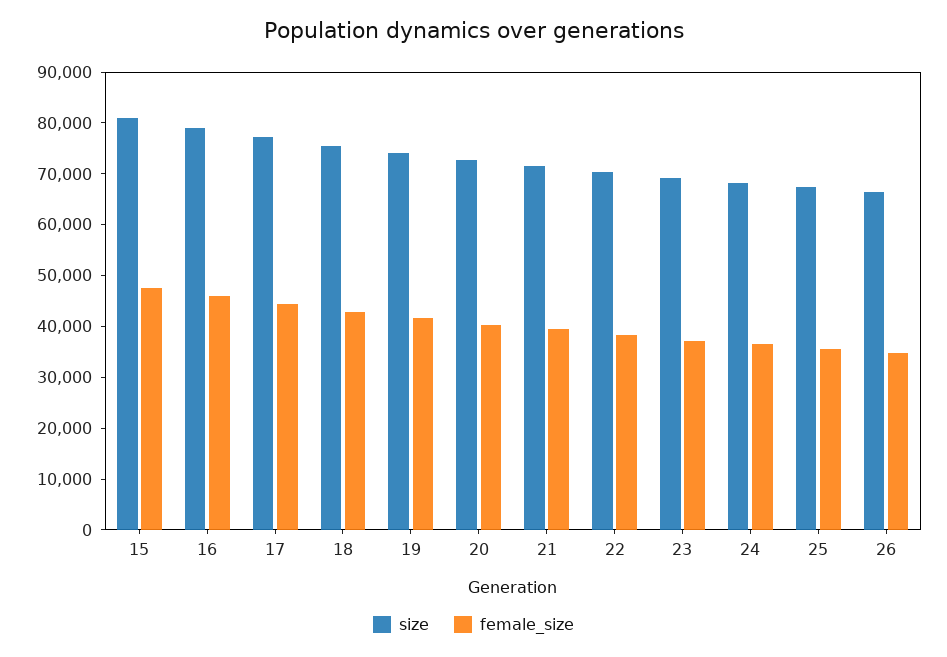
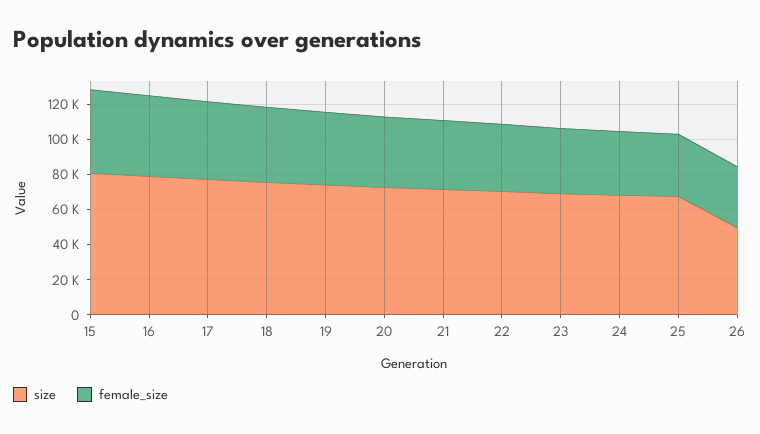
size, 26: 66000 -> 50000

